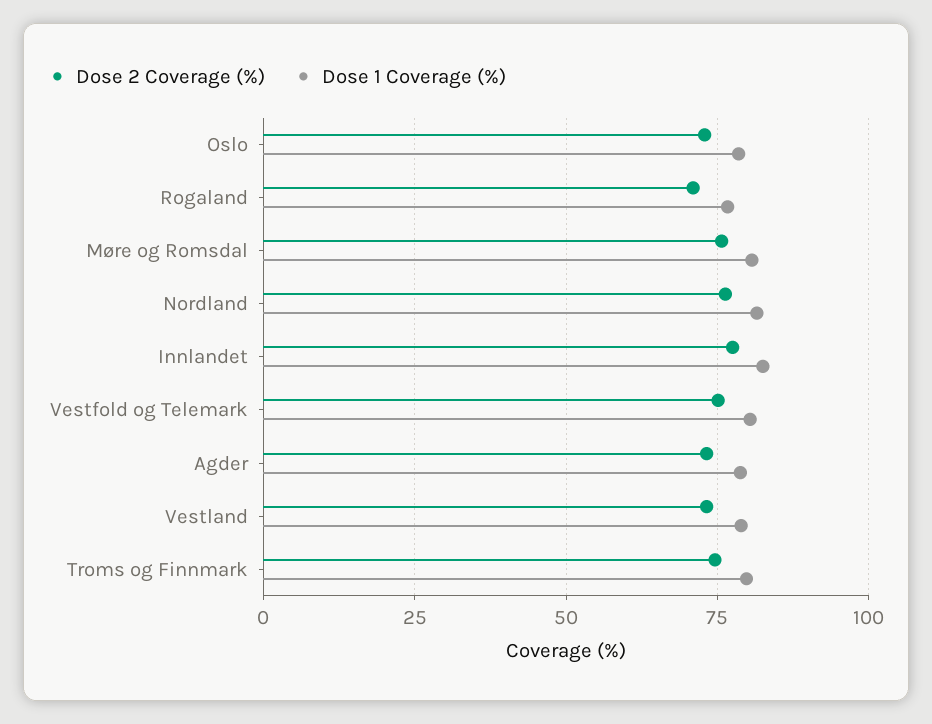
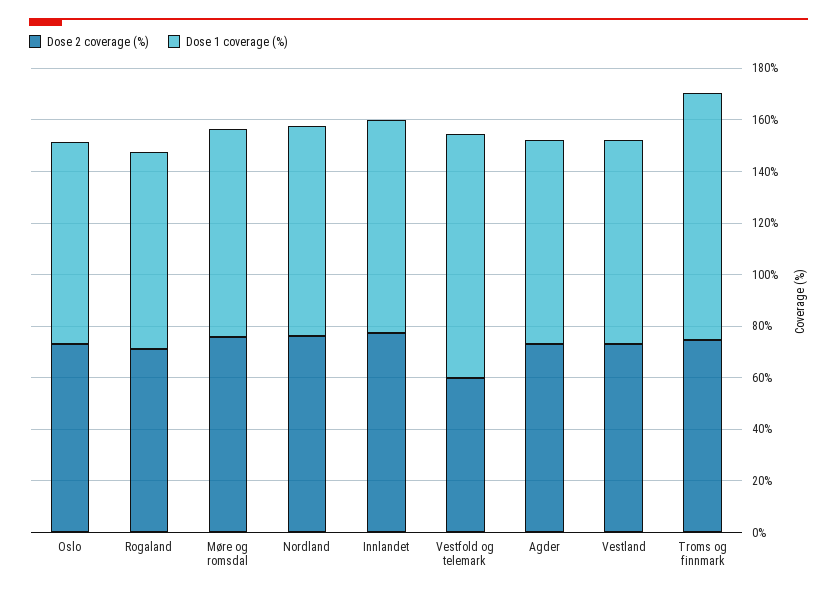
Dose 2 Coverage (%), Vestfold og Telemark: 75 -> 60
Dose 1 Coverage (%), Vestfold og Telemark: 80 -> 95
Dose 1 Coverage (%), Troms og Finnmark: 80 -> 95

